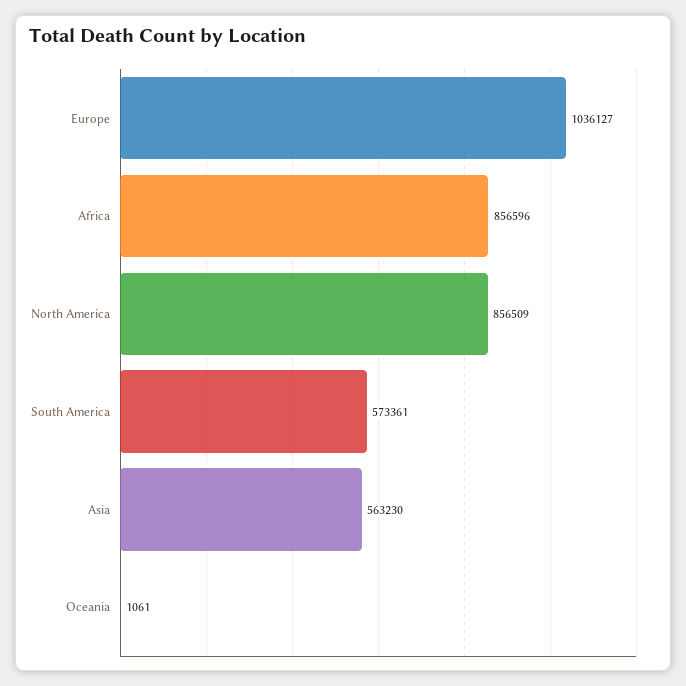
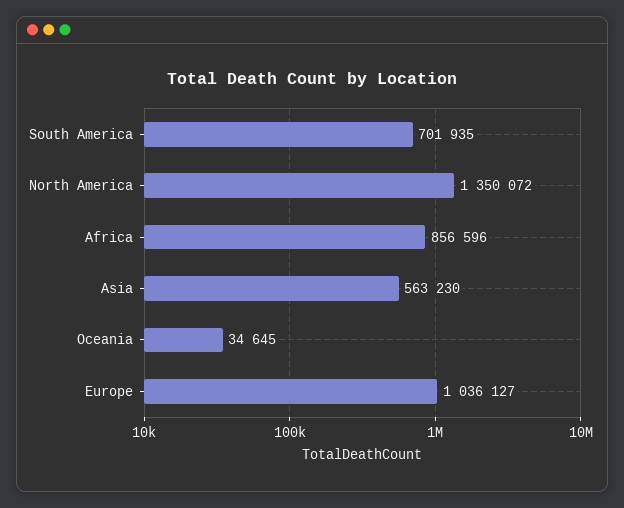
North America: 856509 -> 1350072
South America: 573361 -> 701935
Oceania: 1061 -> 34645

